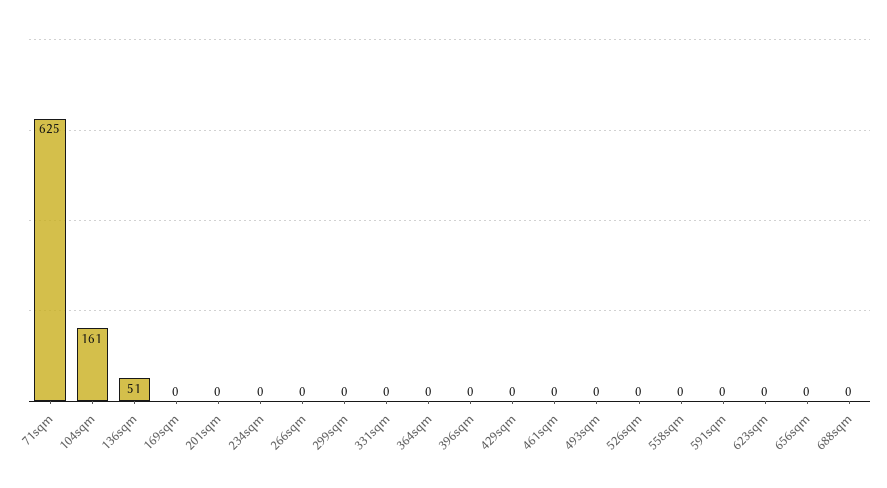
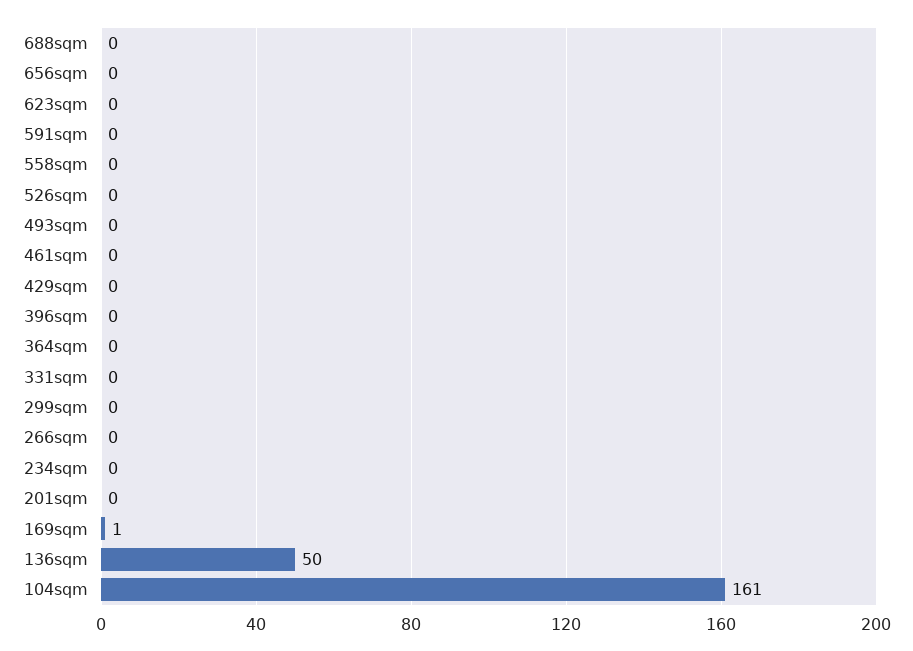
71sqm: 625 -> none
136sqm: 51 -> 50
169sqm: 0 -> 1

